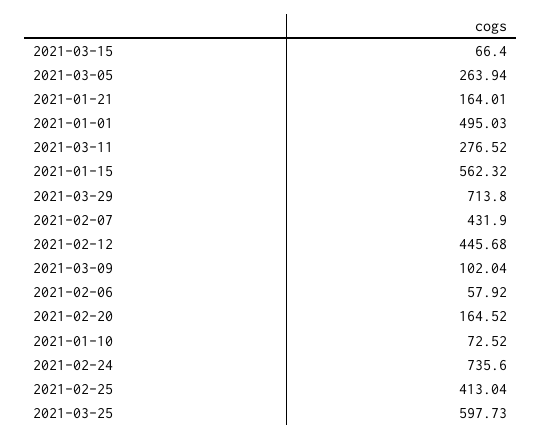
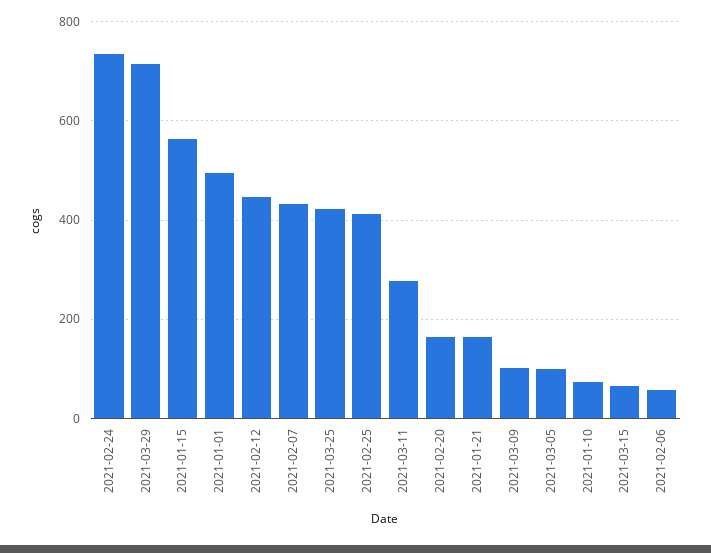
2021-03-05: 263.94 -> 100
2021-03-25: 597.73 -> 420

